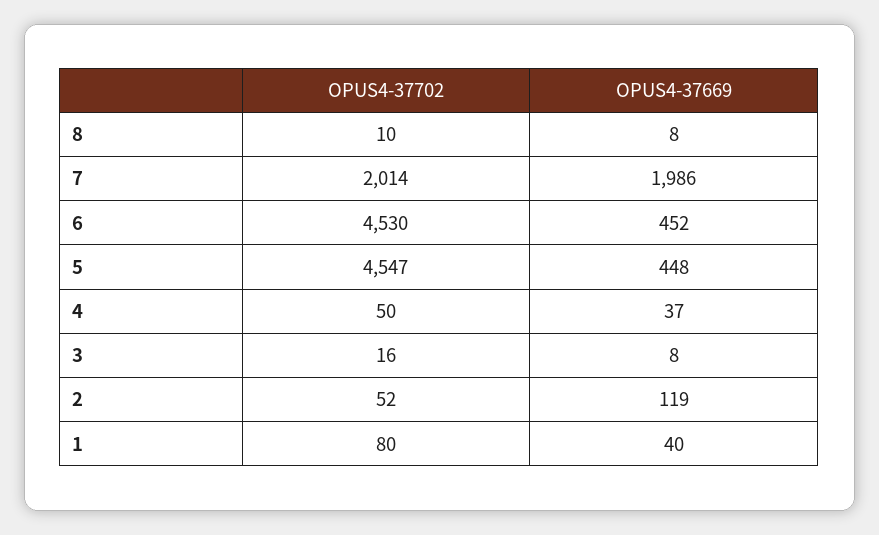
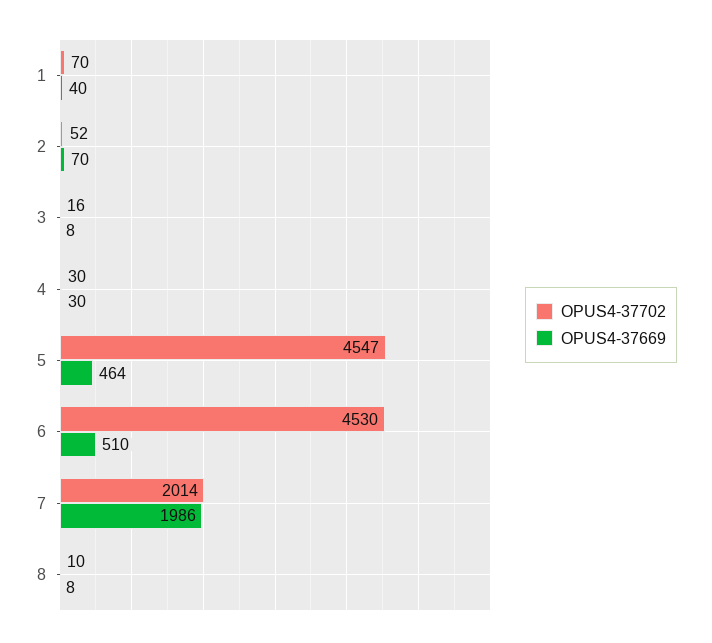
OPUS4-37669, 6: 452 -> 510
OPUS4-37669, 5: 448 -> 464
OPUS4-37702, 4: 50 -> 30
OPUS4-37669, 4: 37 -> 30
OPUS4-37669, 2: 119 -> 70
OPUS4-37702, 1: 80 -> 70

